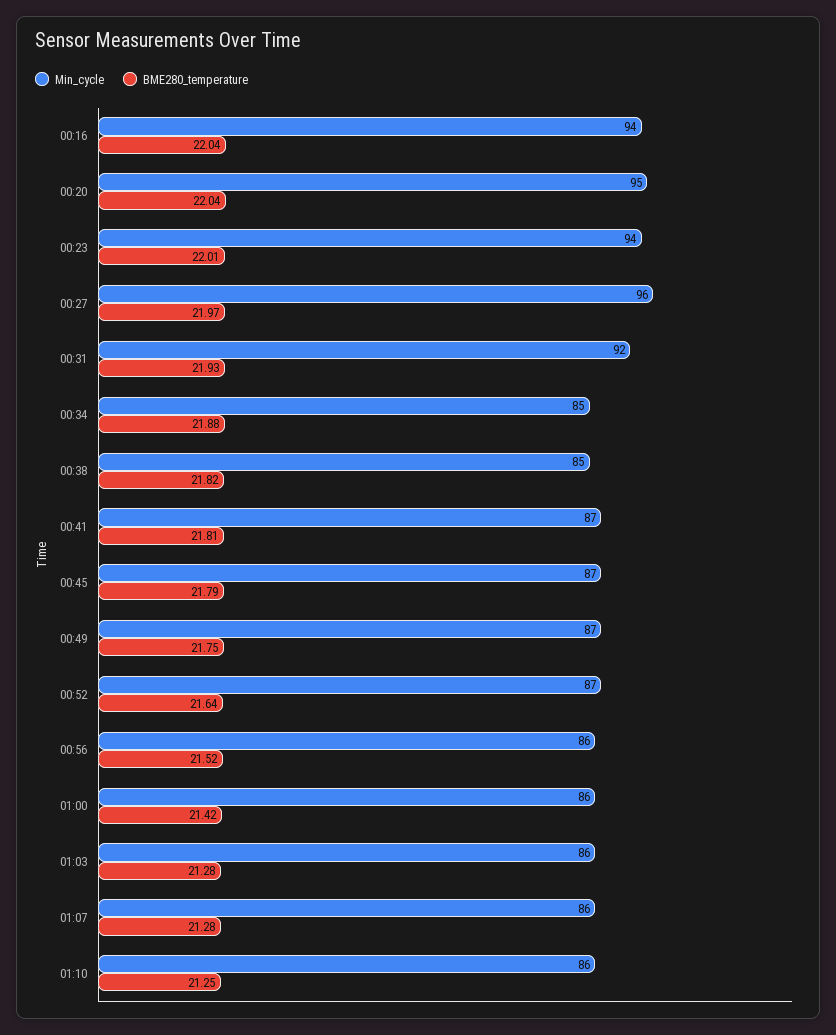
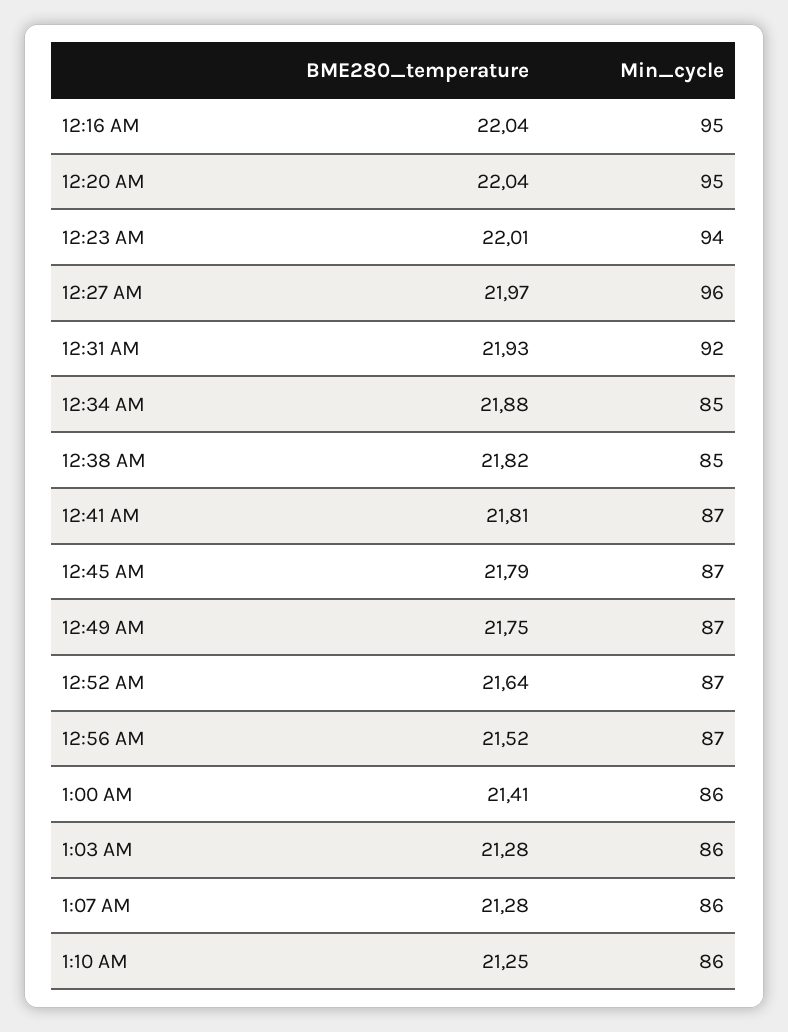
Min_cycle, 00:16: 94 -> 95
Min_cycle, 00:56: 86 -> 87
BME280_temperature, 01:00: 21.42 -> 21.41

